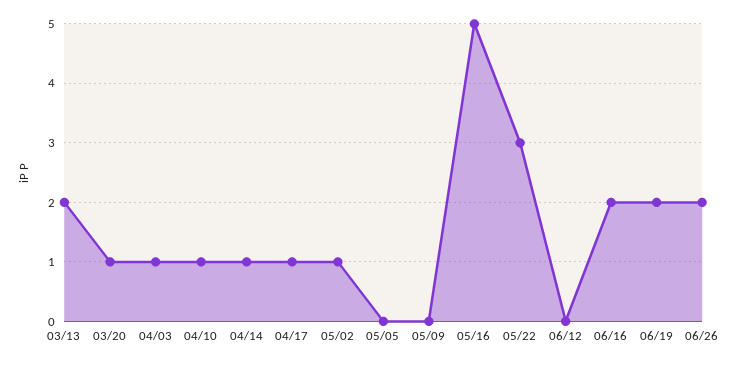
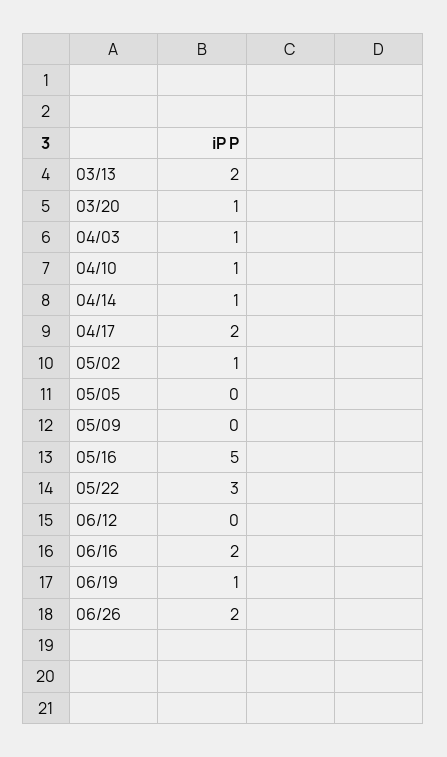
04/17: 1 -> 2
06/19: 2 -> 1

